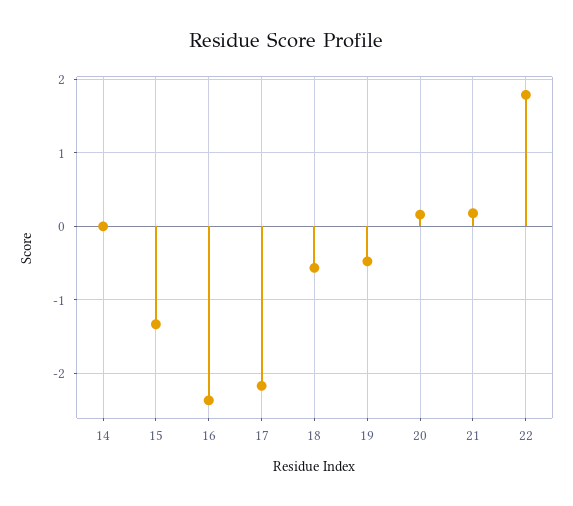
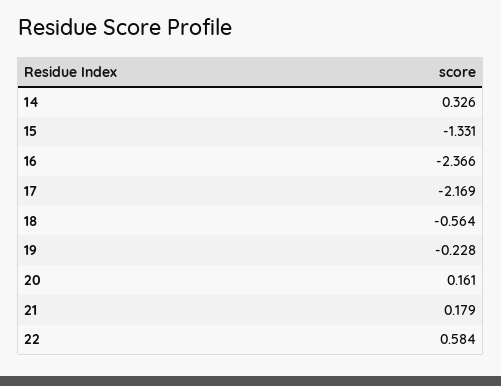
14: 0 -> 0.326
19: -0.5 -> -0.228
22: 1.8 -> 0.584

